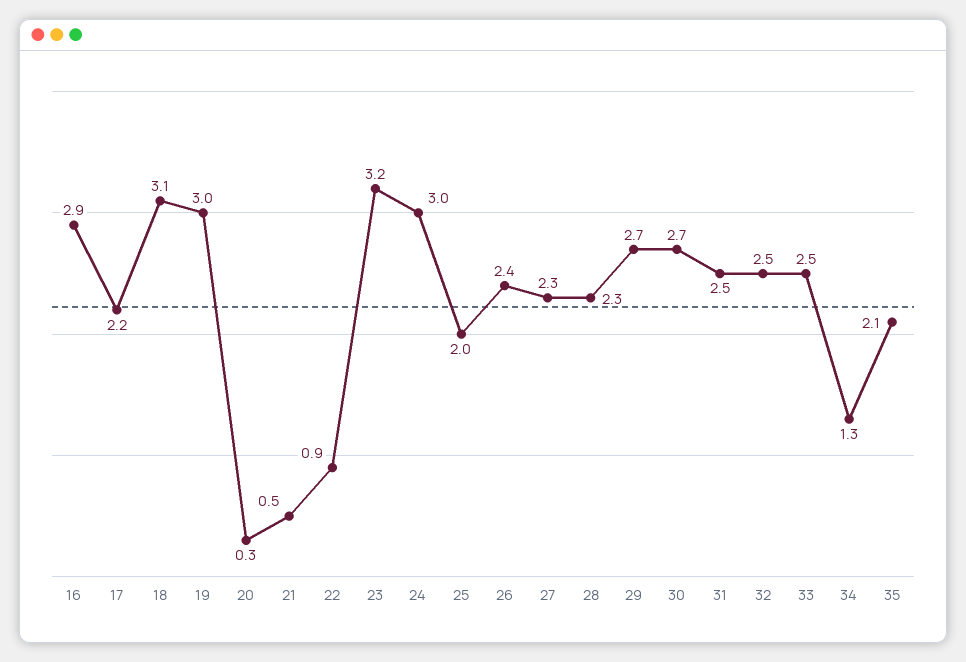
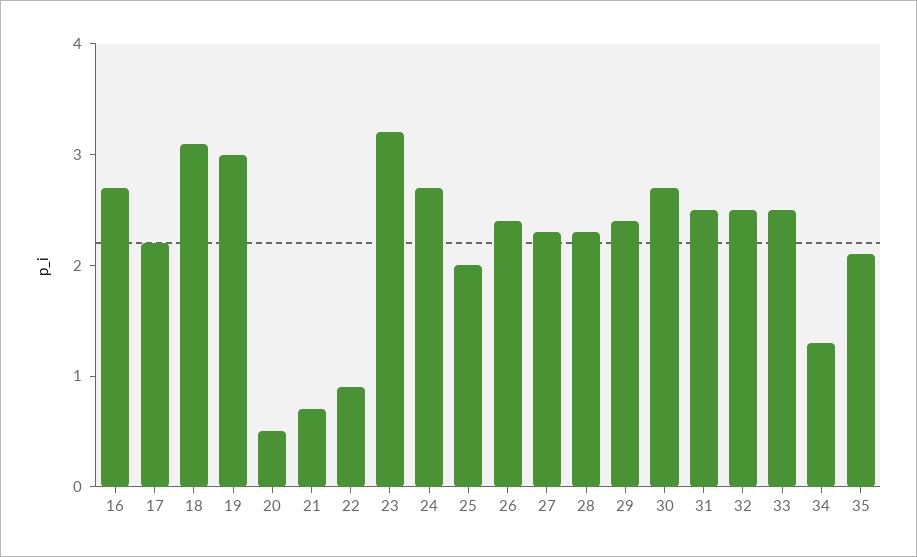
16: 2.9 -> 2.7
20: 0.3 -> 0.5
21: 0.5 -> 0.7
24: 3 -> 2.7
29: 2.7 -> 2.4

